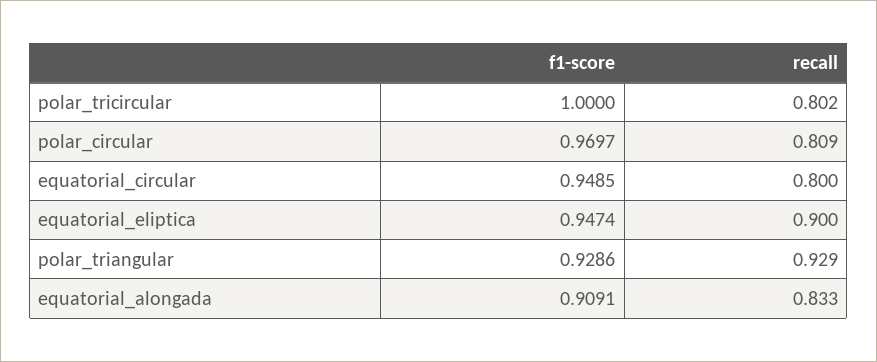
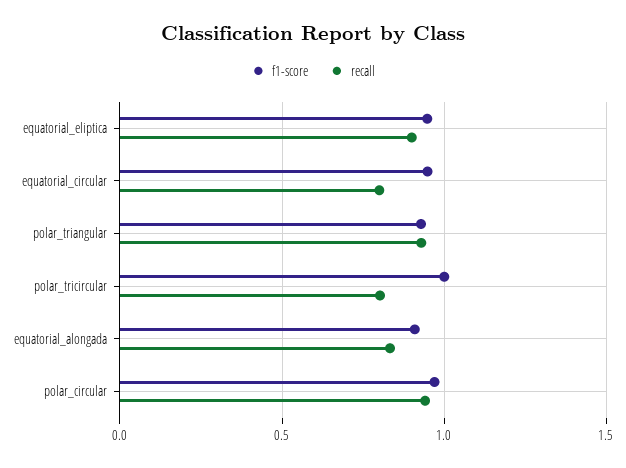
recall, polar_circular: 0.809 -> 0.95

